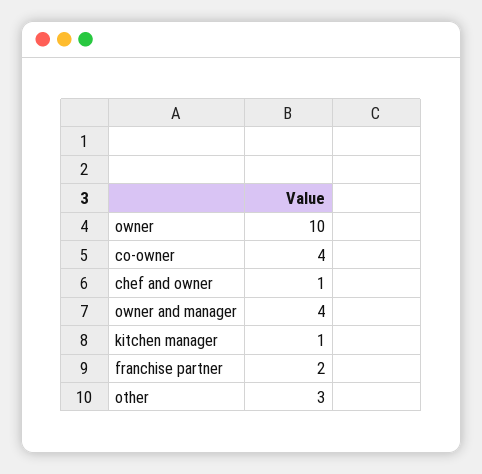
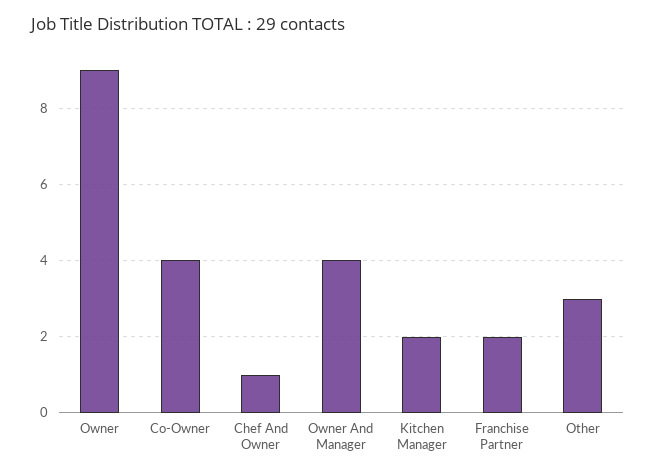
owner: 10 -> 9
kitchen manager: 1 -> 2

